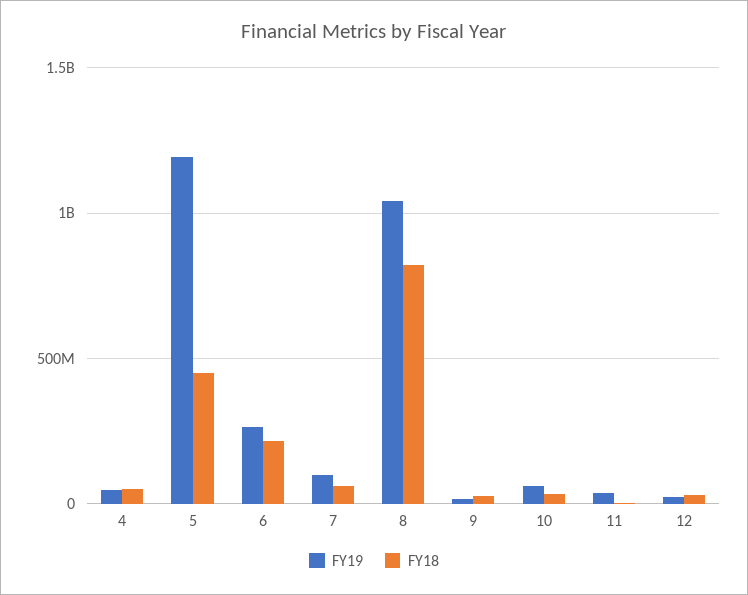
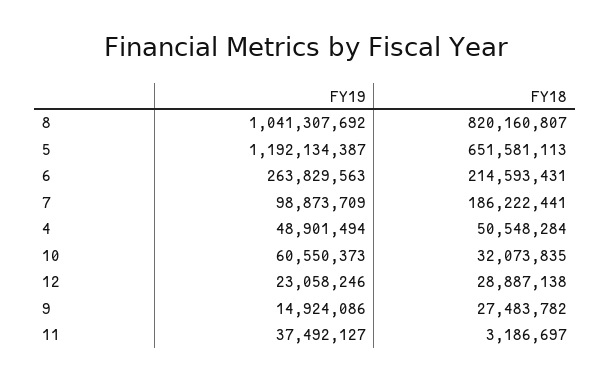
FY18, 5: 450000000 -> 651581113
FY18, 7: 50000000 -> 186222441

